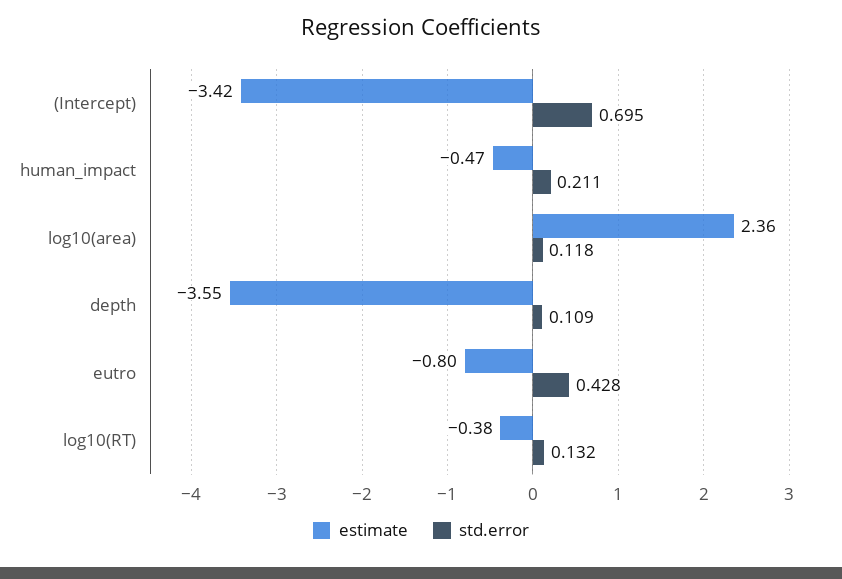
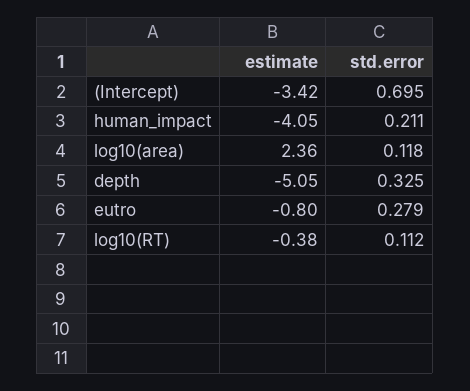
estimate, human_impact: -0.47 -> -4.05
estimate, depth: -3.55 -> -5.05
std.error, depth: 0.109 -> 0.325
std.error, eutro: 0.428 -> 0.279
std.error, log10(RT): 0.132 -> 0.112

